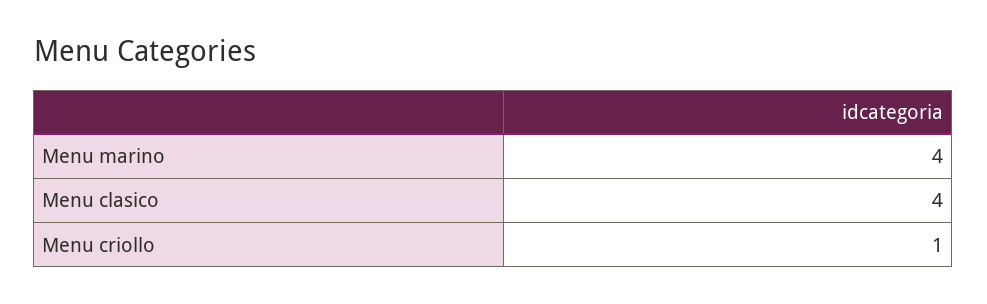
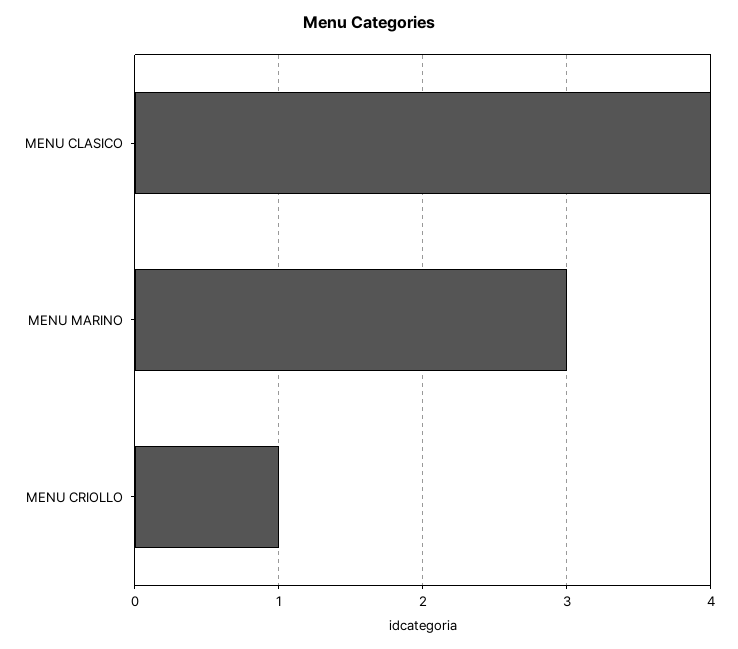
Menu marino: 4 -> 3

